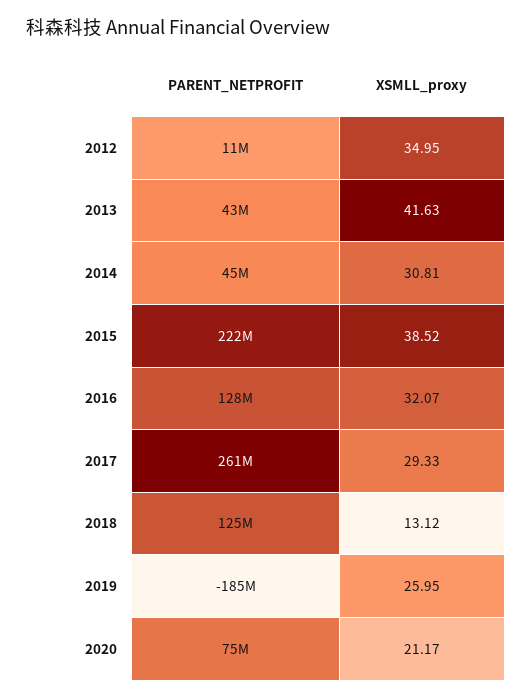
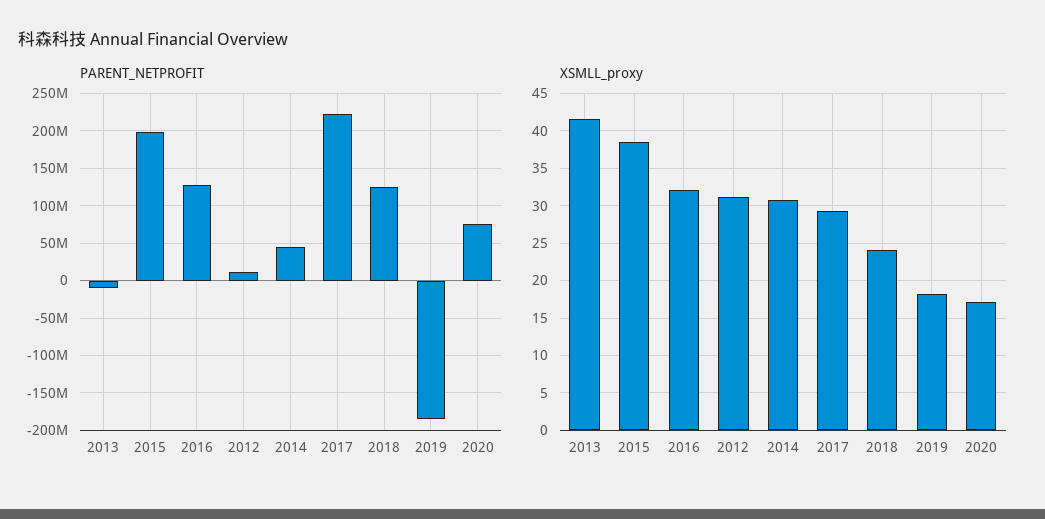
XSMLL_proxy, 2012: 34.95 -> 31
PARENT_NETPROFIT, 2013: 43000000 -> -10000000
PARENT_NETPROFIT, 2015: 222000000 -> 200000000
PARENT_NETPROFIT, 2017: 261000000 -> 220000000
XSMLL_proxy, 2018: 13.12 -> 24
XSMLL_proxy, 2019: 25.95 -> 18
XSMLL_proxy, 2020: 21.17 -> 17

